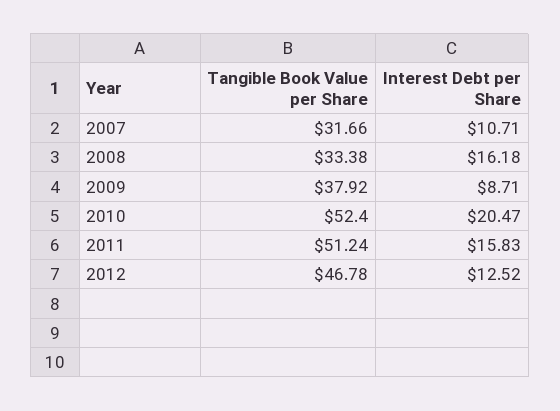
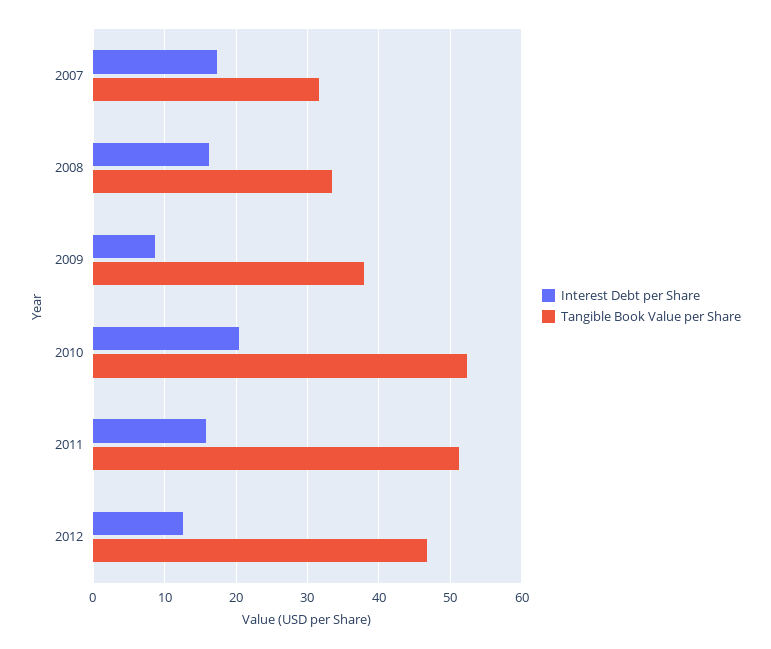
Interest Debt per Share, 2007: 10.71 -> 17

